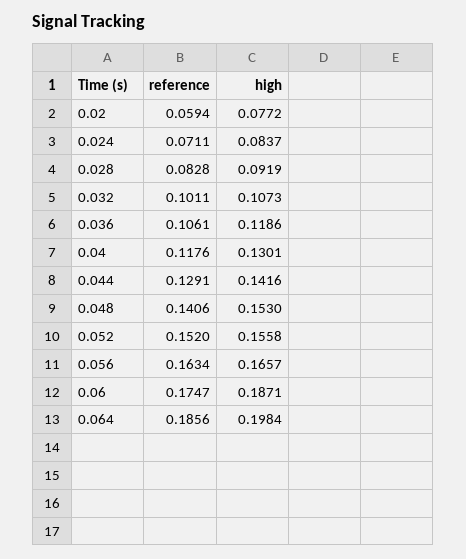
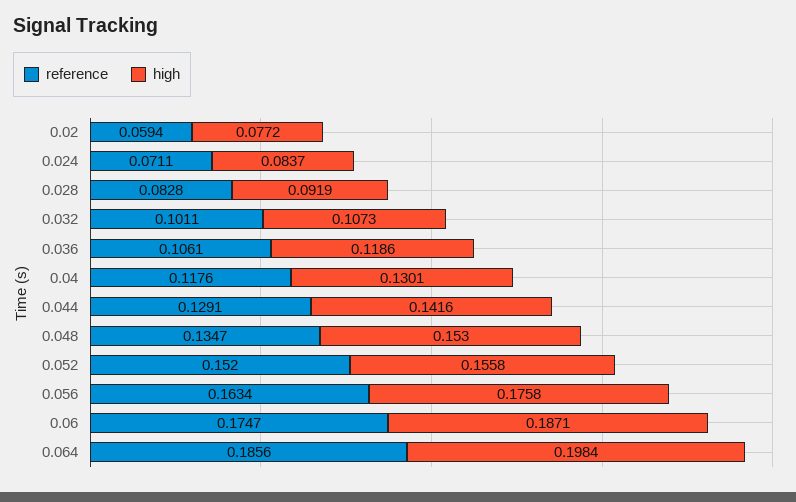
reference, 0.048: 0.1406 -> 0.1347
high, 0.056: 0.1657 -> 0.1758

